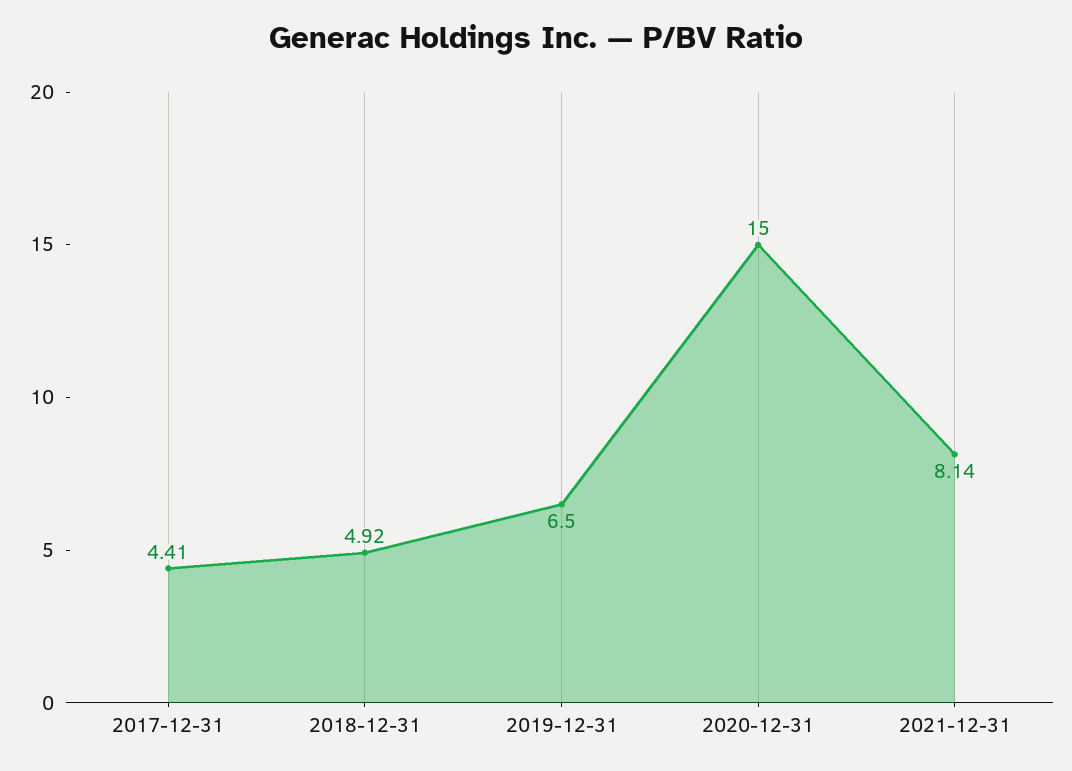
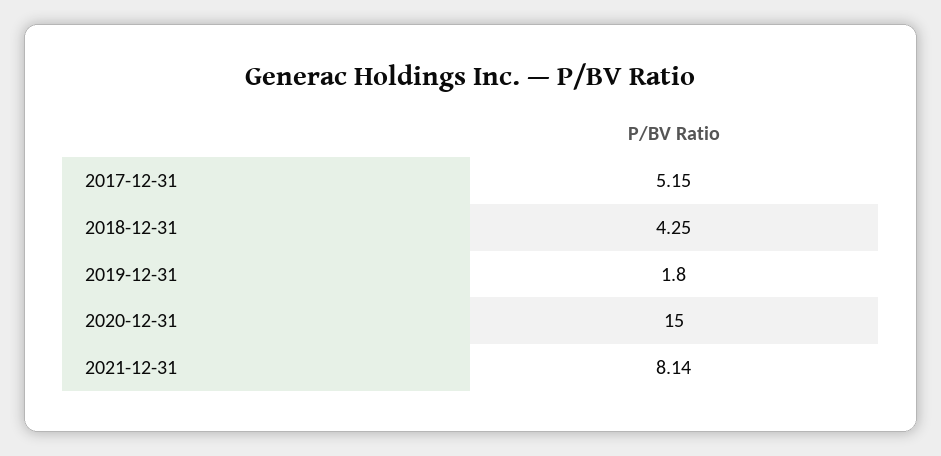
2017-12-31: 4.41 -> 5.15
2018-12-31: 4.92 -> 4.25
2019-12-31: 6.5 -> 1.8

